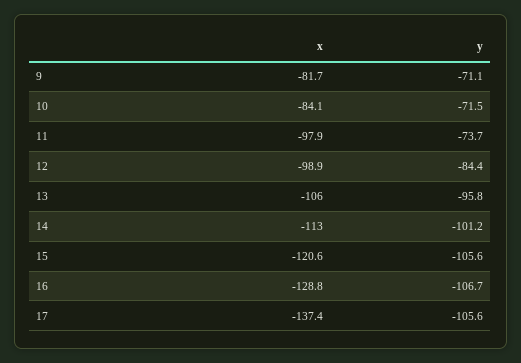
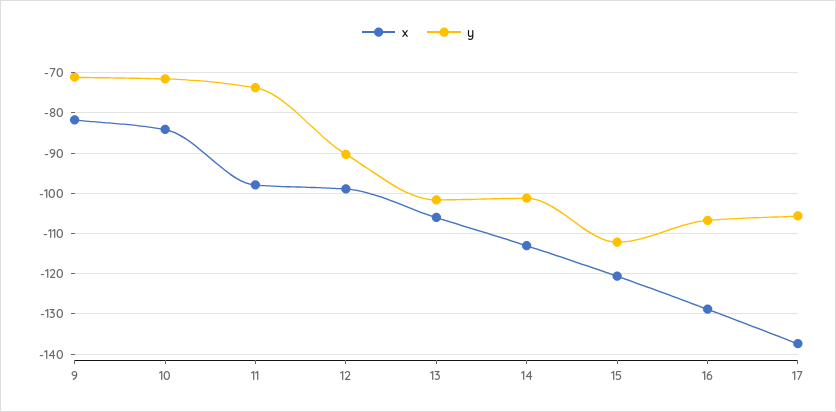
y, 12: -84.4 -> -90
y, 13: -95.8 -> -102
y, 15: -105.6 -> -112

